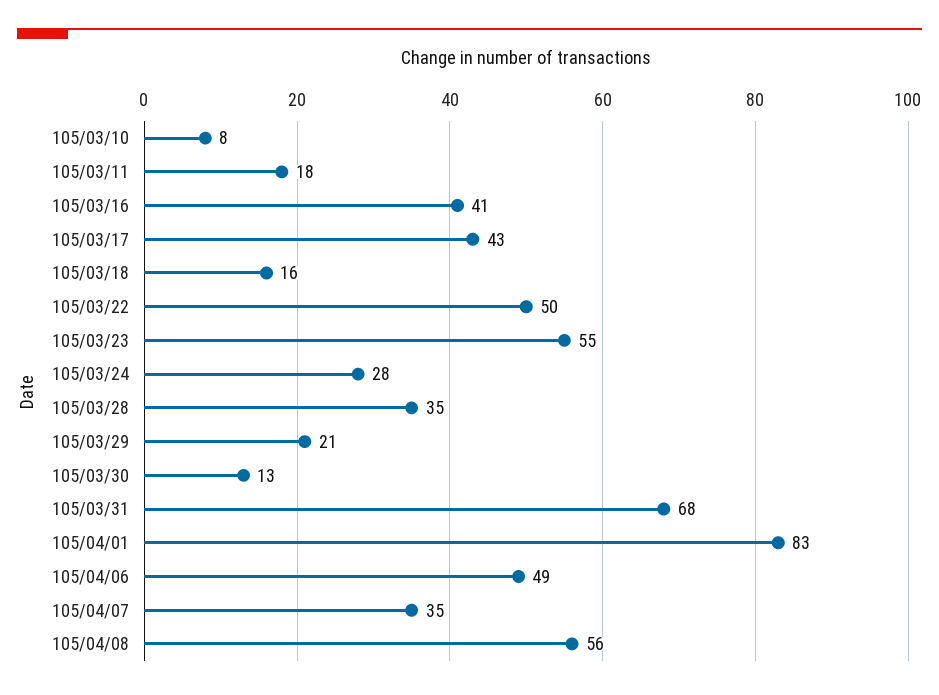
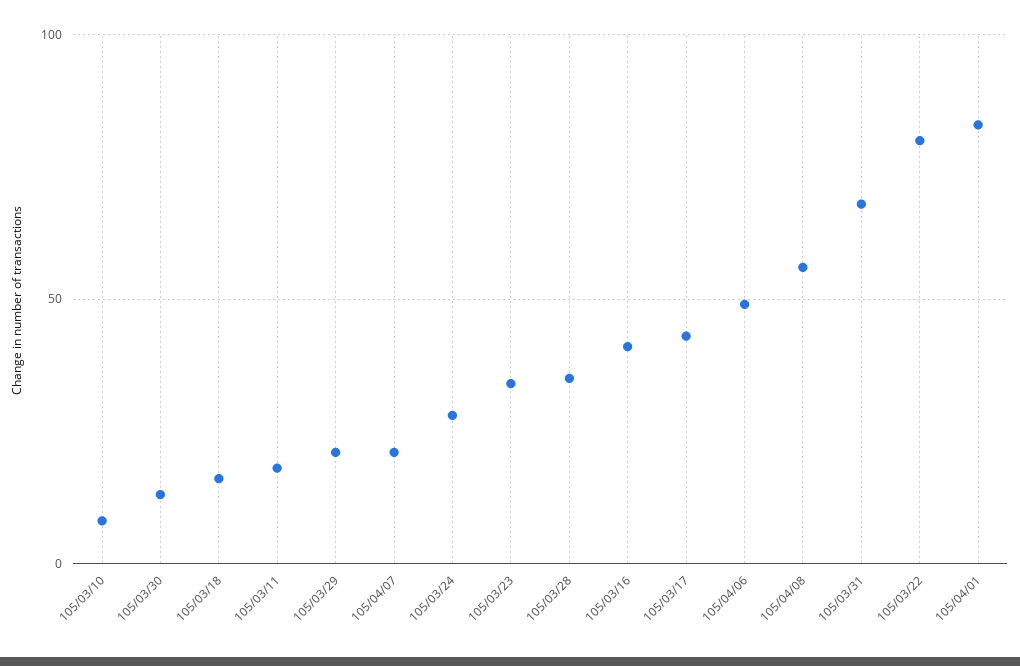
105/03/22: 50 -> 80
105/03/23: 55 -> 35
105/04/07: 35 -> 20

